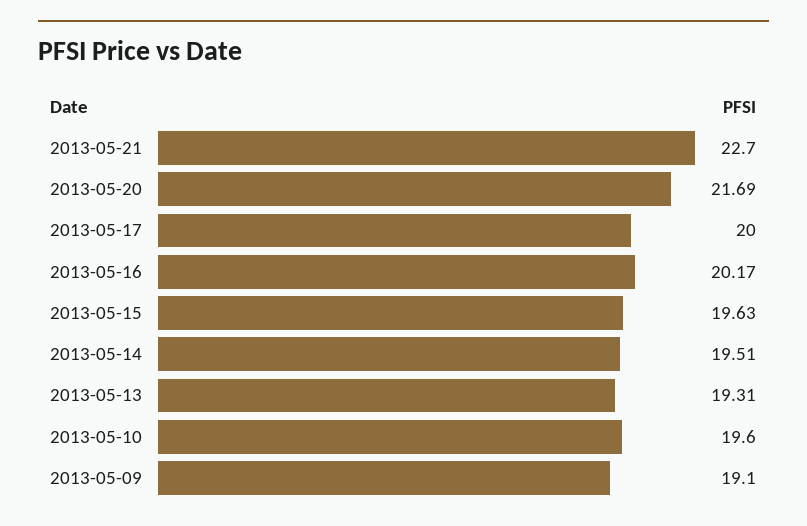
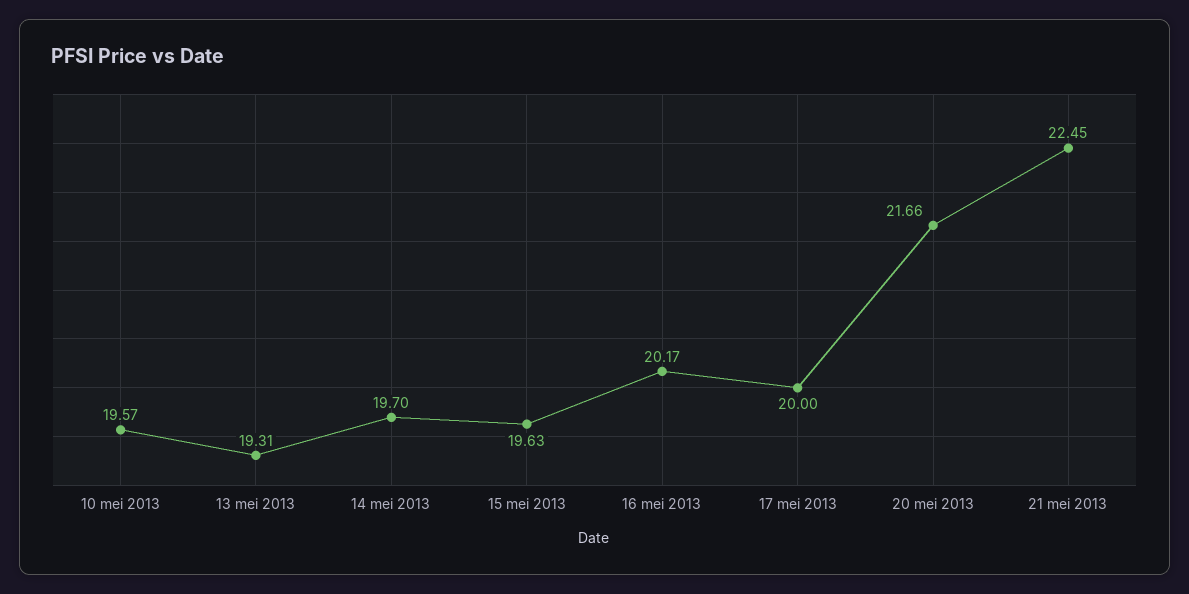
2013-05-21: 22.7 -> 22.45
2013-05-20: 21.69 -> 21.66
2013-05-14: 19.51 -> 19.7
2013-05-10: 19.6 -> 19.57
2013-05-09: 19.1 -> none

